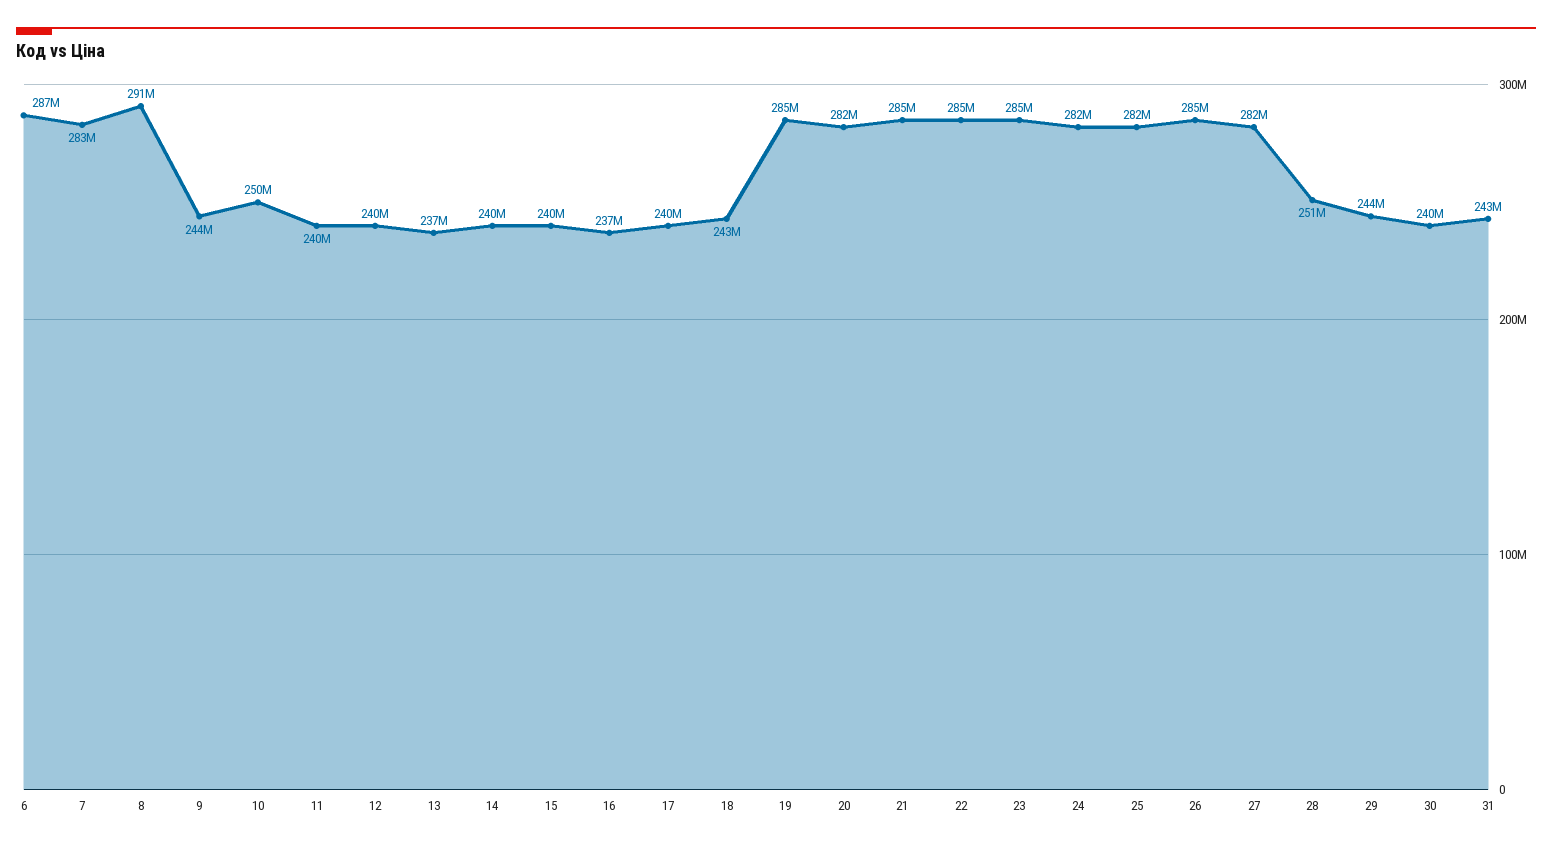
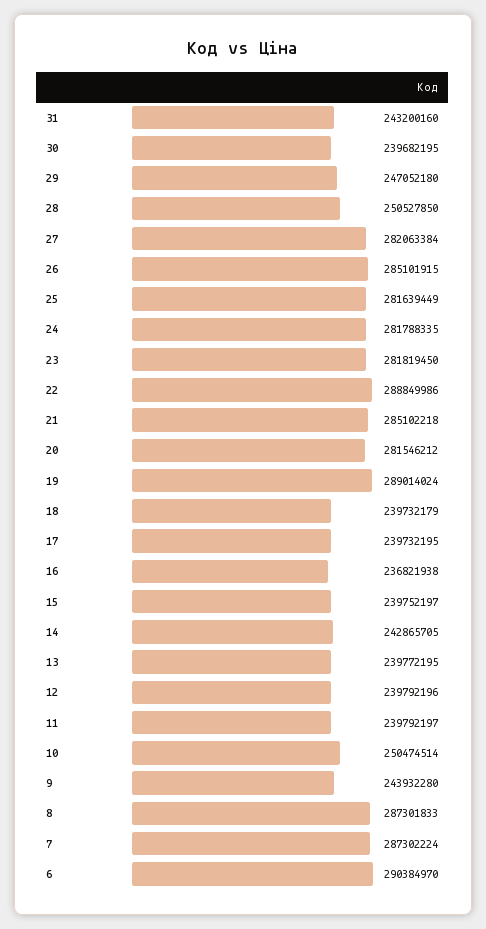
6: 287000000 -> 290384970
7: 283000000 -> 287302224
8: 291000000 -> 287301833
13: 237000000 -> 239772195
14: 240000000 -> 242865705
18: 243000000 -> 239732179
19: 285000000 -> 289014024
22: 285000000 -> 288849986
23: 285000000 -> 281819450
29: 244000000 -> 247052180

